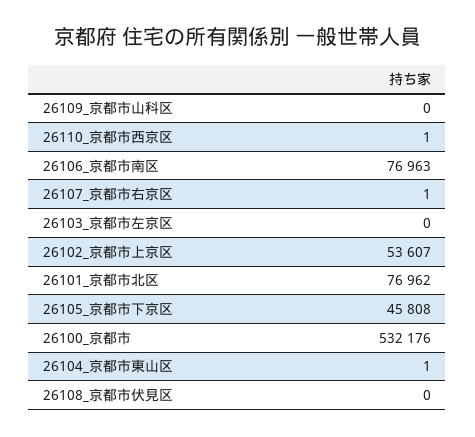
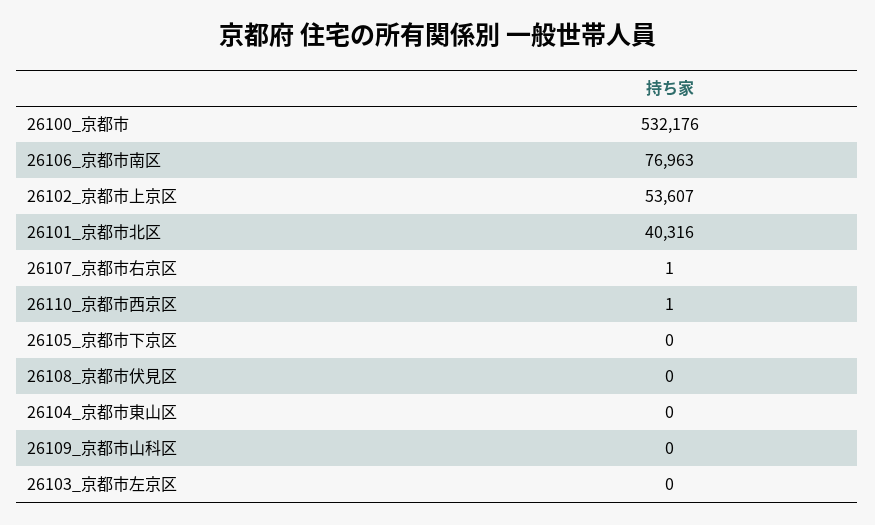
26101_京都市北区: 76962 -> 40316
26105_京都市下京区: 45808 -> 0
26104_京都市東山区: 1 -> 0

